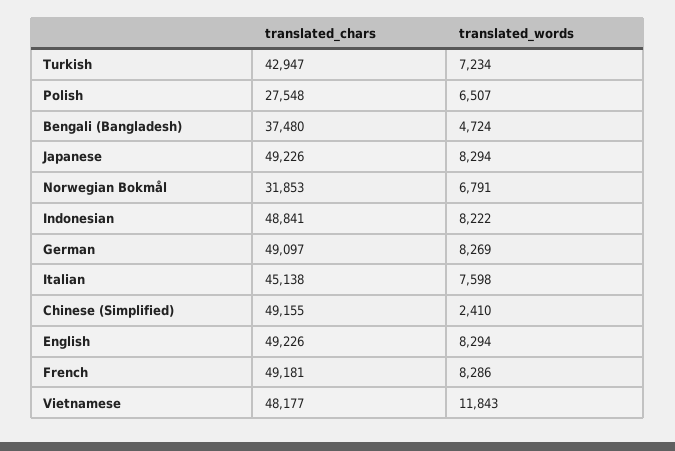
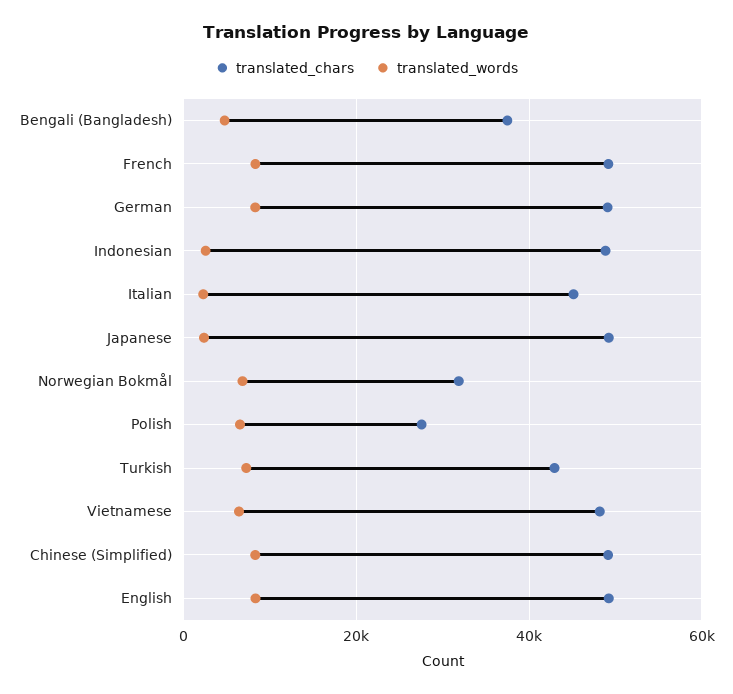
translated_words, Japanese: 8294 -> 2000
translated_words, Indonesian: 8222 -> 2000
translated_words, Italian: 7598 -> 2000
translated_words, Chinese (Simplified): 2410 -> 8000
translated_words, Vietnamese: 11843 -> 6000

